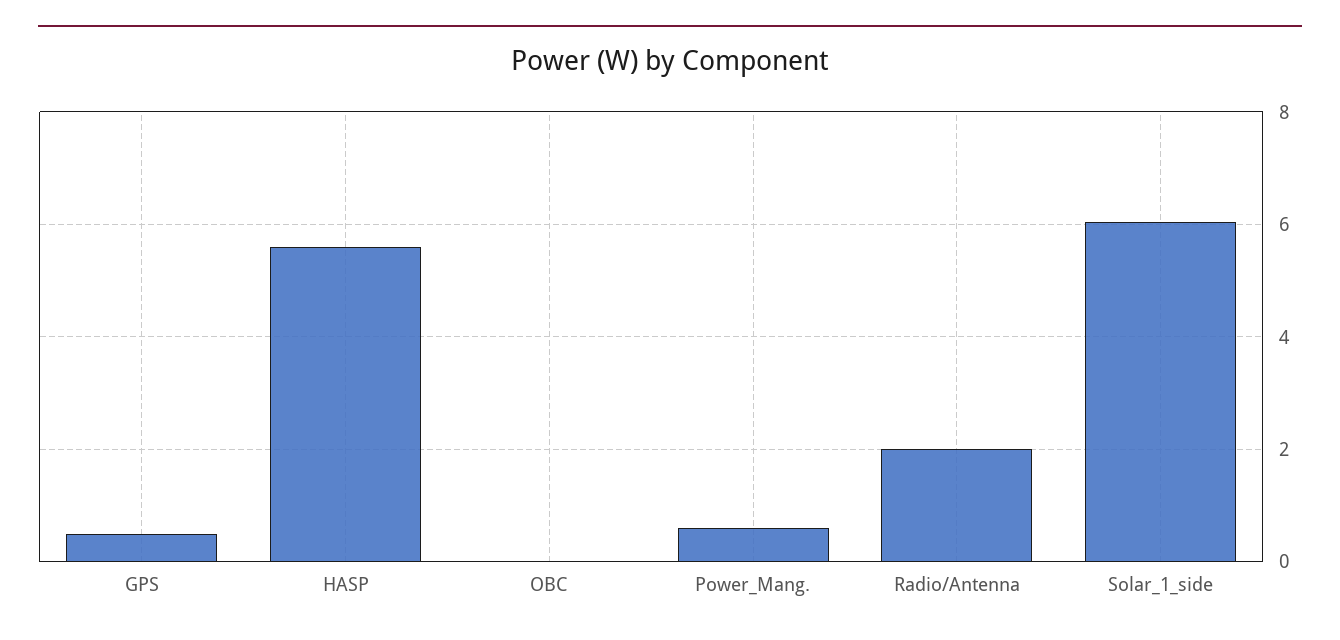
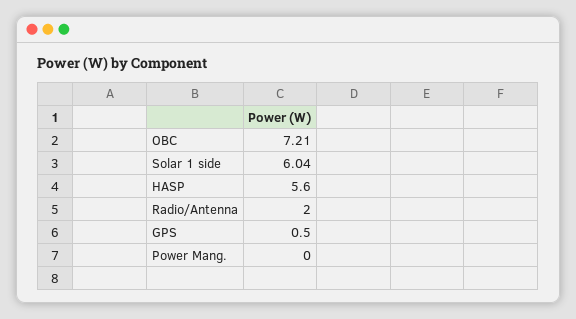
OBC: 0 -> 7.21
Power_Mang.: 0.6 -> 0

